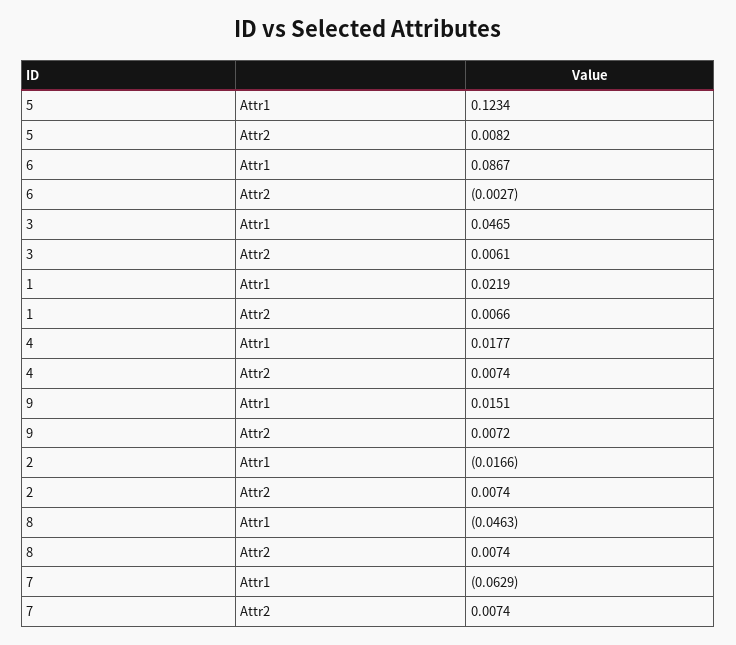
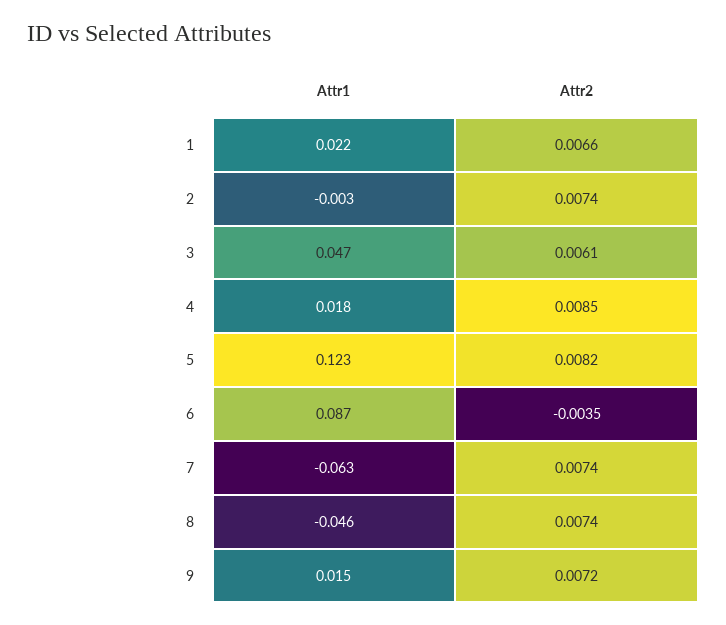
6, Attr2: -0.0027 -> -0.0035
4, Attr2: 0.0074 -> 0.0085
2, Attr1: -0.0166 -> -0.003

